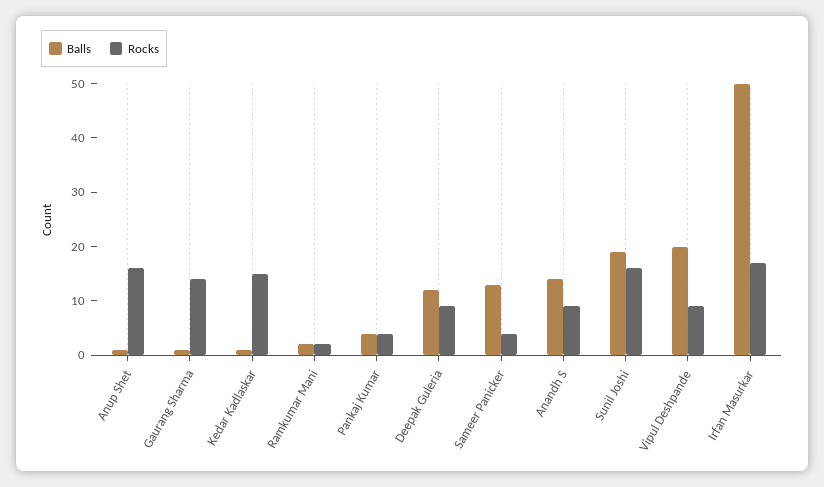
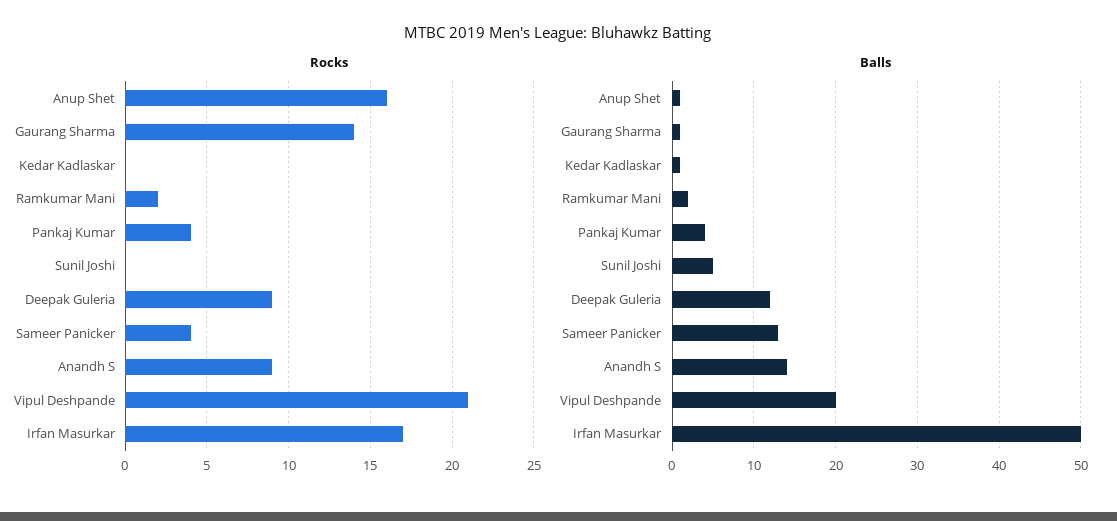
Rocks, Kedar Kadlaskar: 15 -> 0
Balls, Sunil Joshi: 20 -> 5
Rocks, Sunil Joshi: 15 -> 0
Rocks, Vipul Deshpande: 10 -> 21

